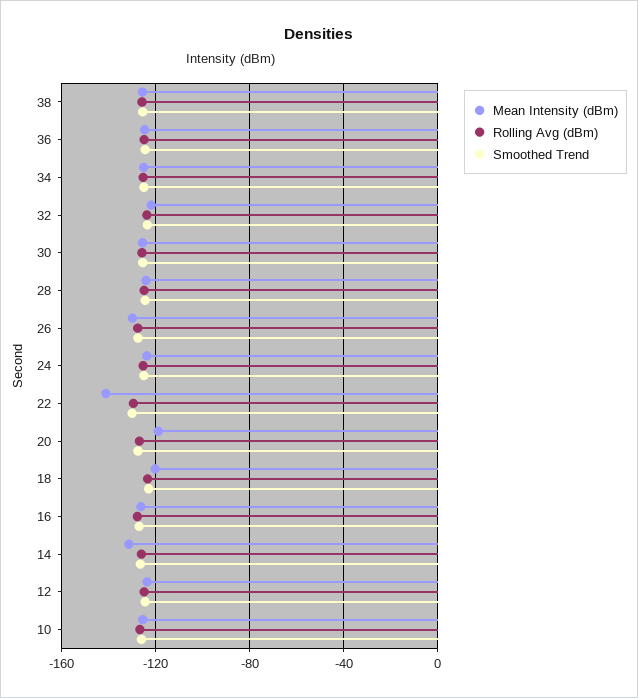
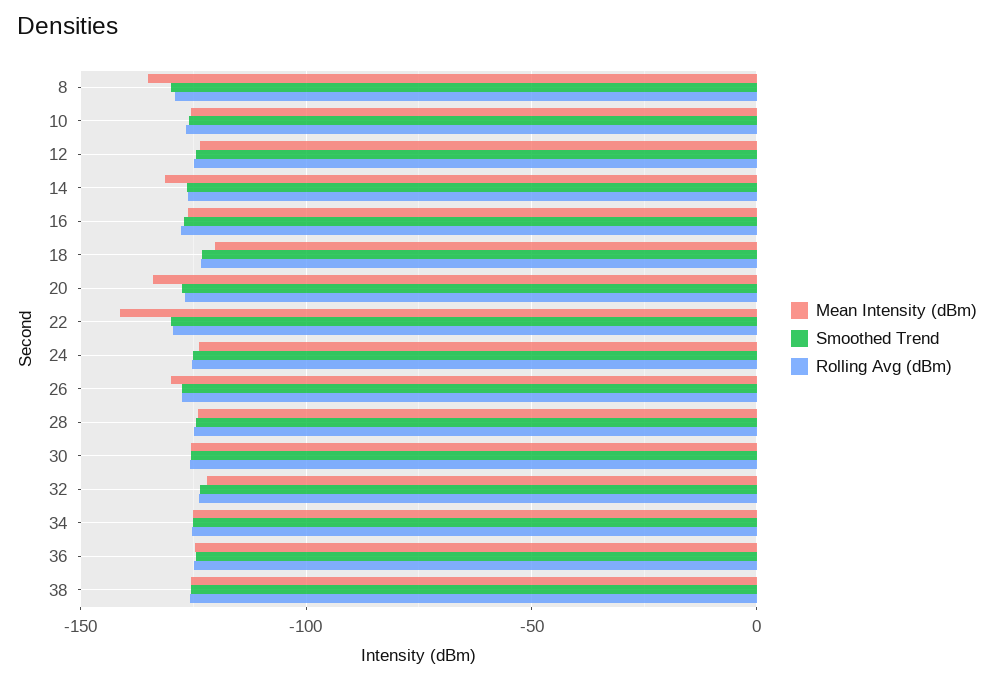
Mean Intensity (dBm), 20: -120 -> -135
Mean Intensity (dBm), 8: none -> -135
Smoothed Trend, 8: none -> -130
Rolling Avg (dBm), 8: none -> -130

